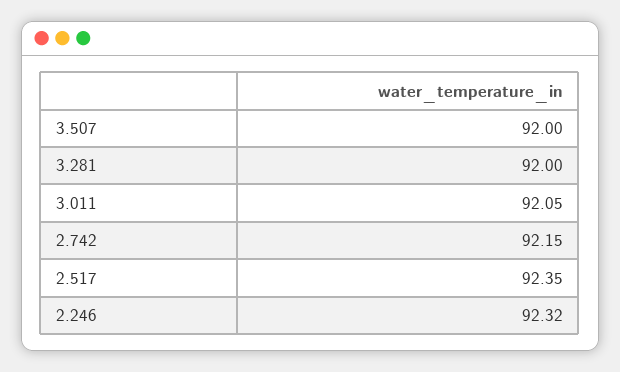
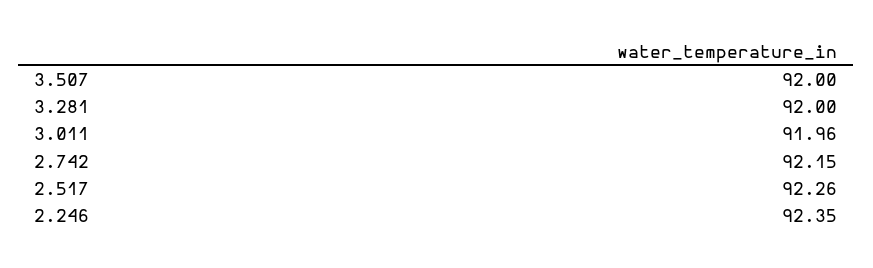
3.011: 92.05 -> 91.96
2.517: 92.35 -> 92.26
2.246: 92.32 -> 92.35

